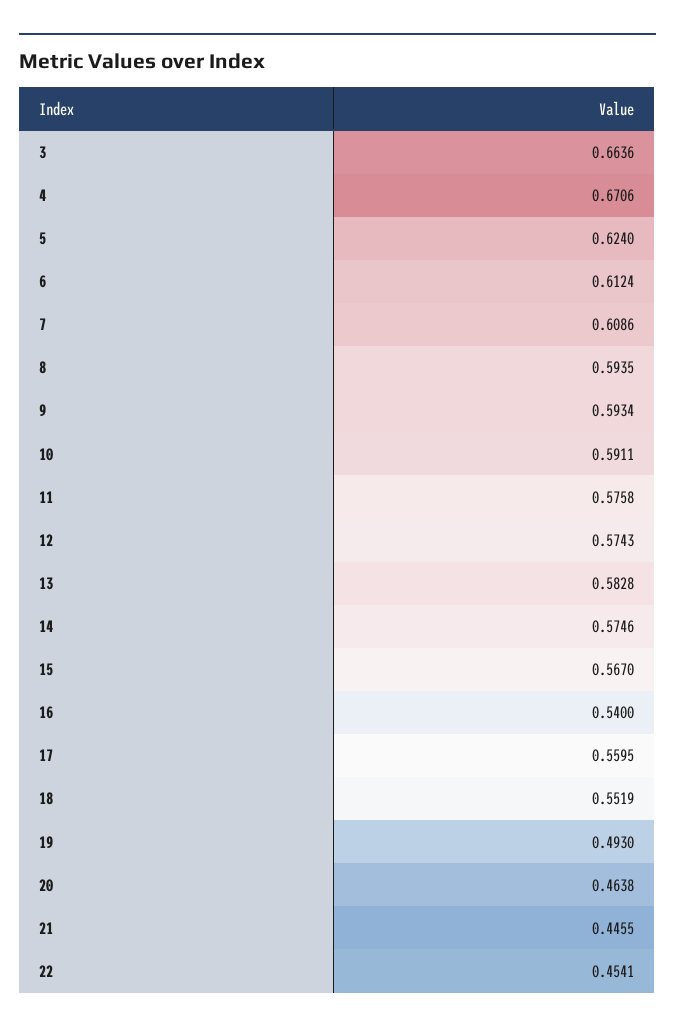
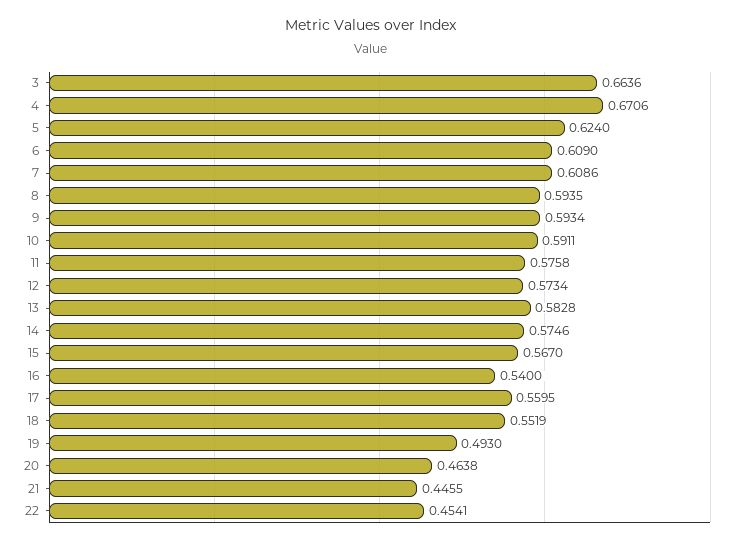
6: 0.6124 -> 0.609
12: 0.5743 -> 0.5734

